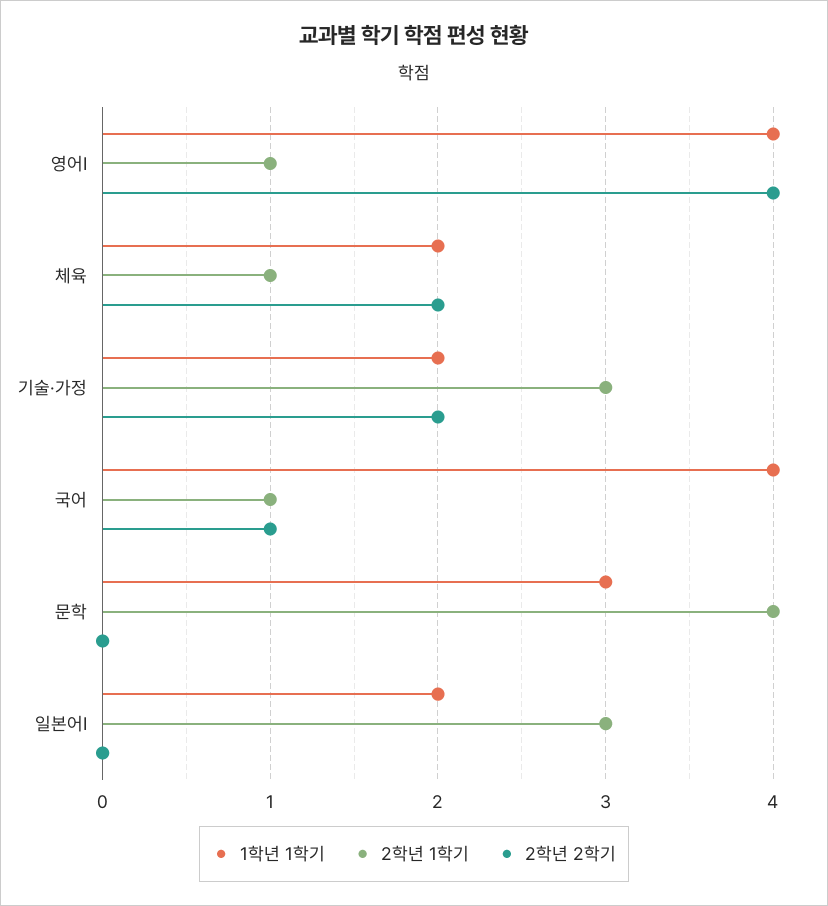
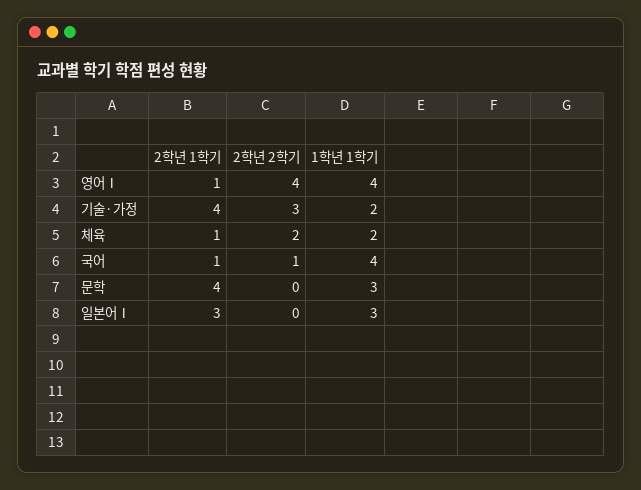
2학년 1학기, 기술·가정: 3 -> 4
2학년 2학기, 기술·가정: 2 -> 3
1학년 1학기, 일본어Ⅰ: 2 -> 3

